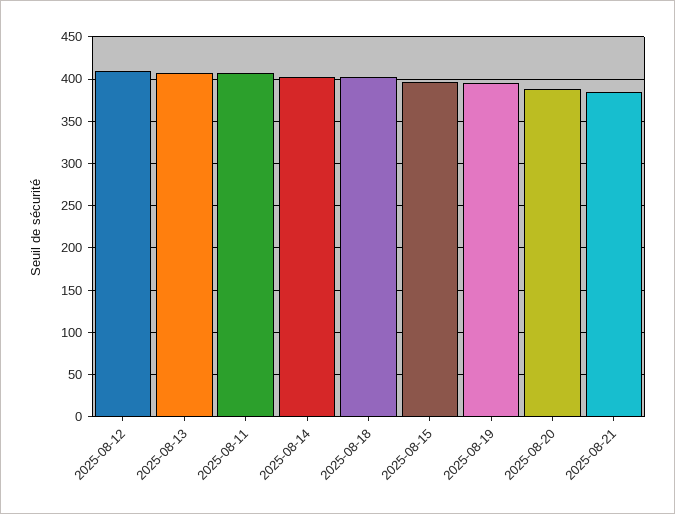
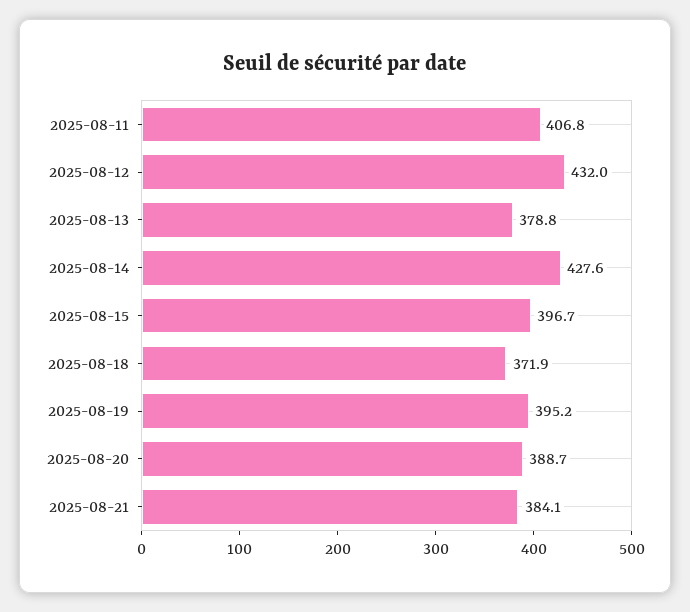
2025-08-12: 410 -> 432
2025-08-13: 410 -> 378.8
2025-08-14: 400 -> 427.6
2025-08-18: 400 -> 371.9

